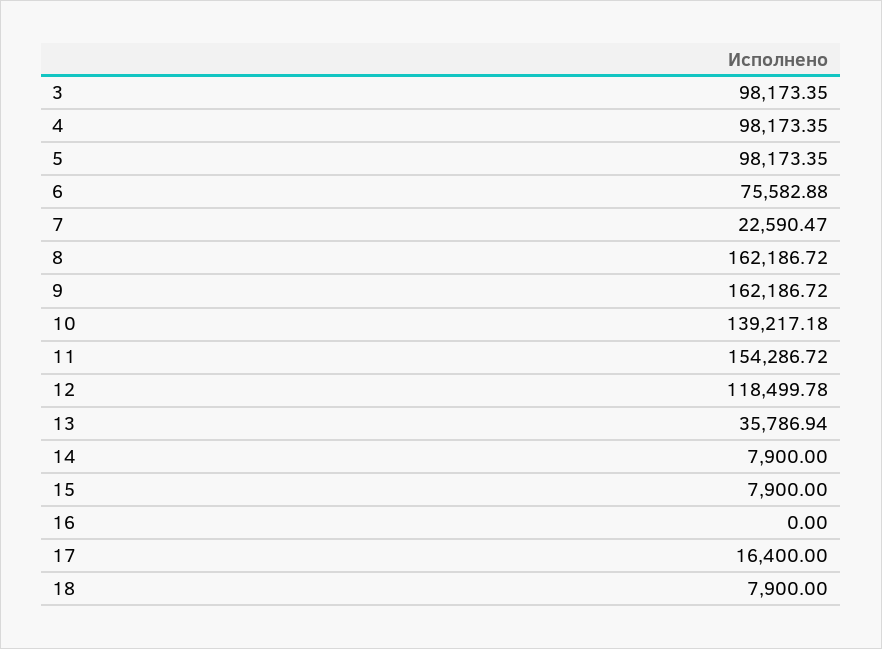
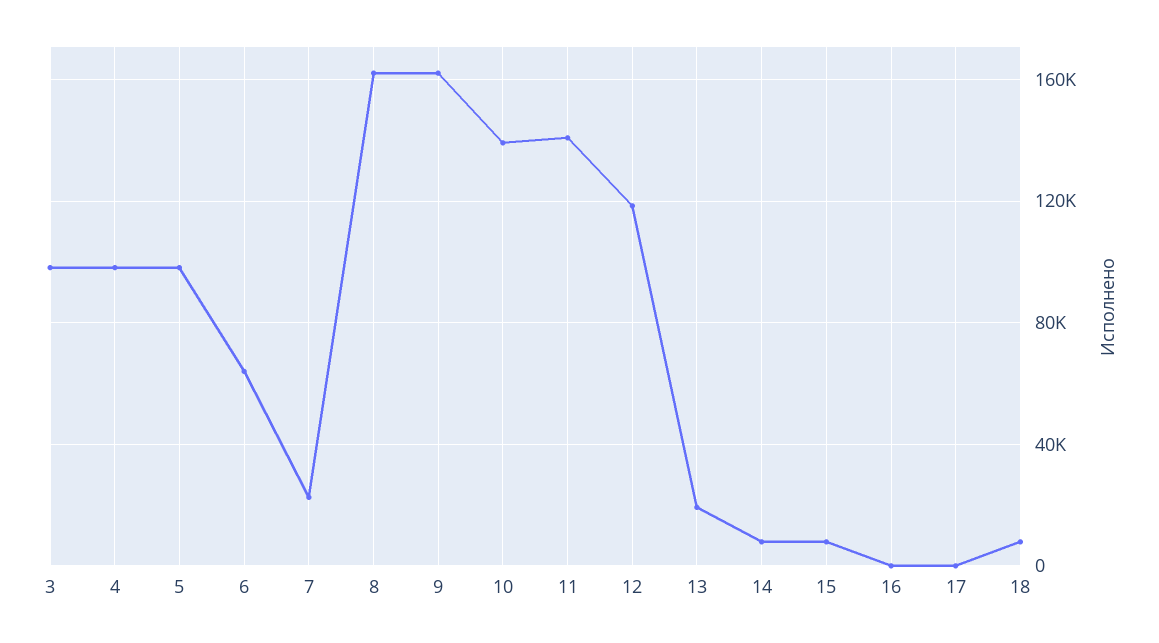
6: 75582.88 -> 65000
11: 154286.72 -> 140000
13: 35786.94 -> 20000
17: 16400 -> 0

